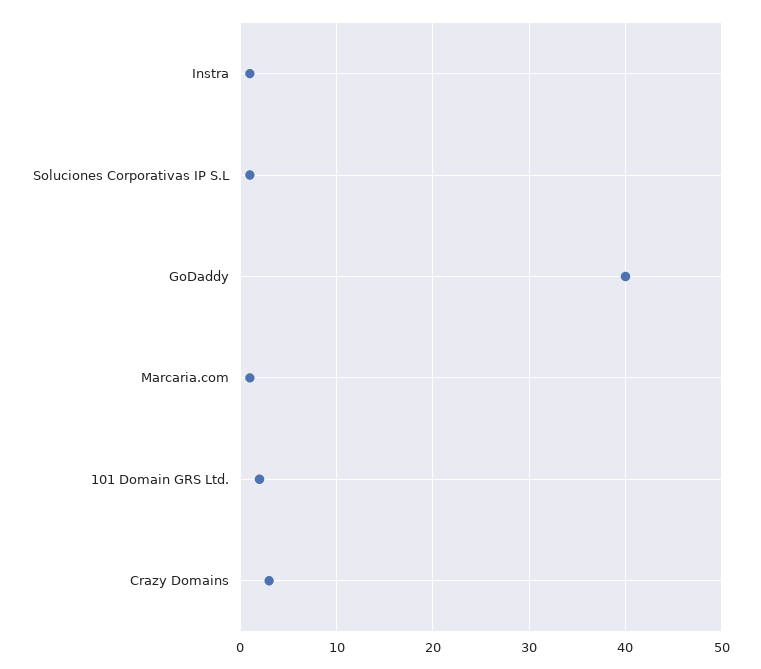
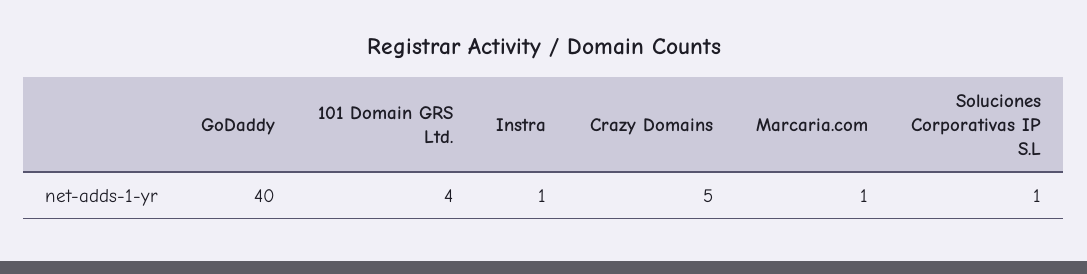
101 Domain GRS Ltd.: 2 -> 4
Crazy Domains: 3 -> 5

